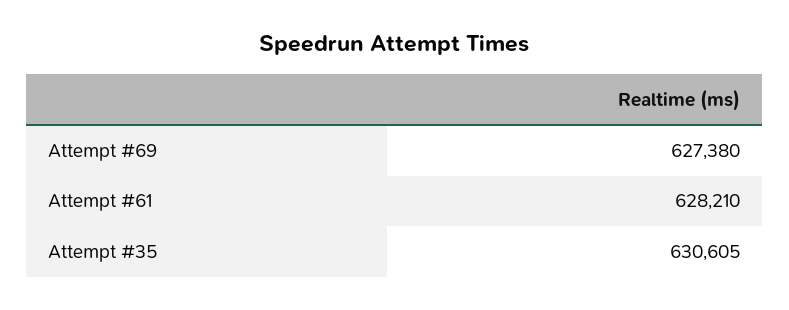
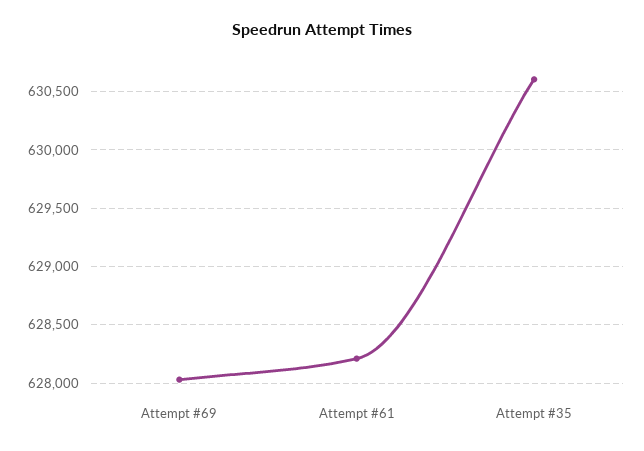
Attempt #69: 627380 -> 628000

